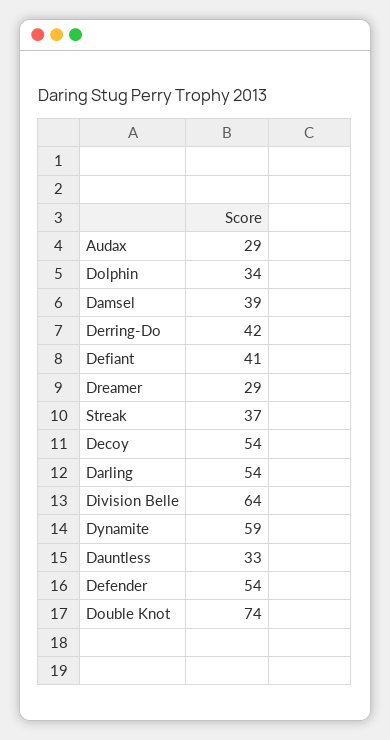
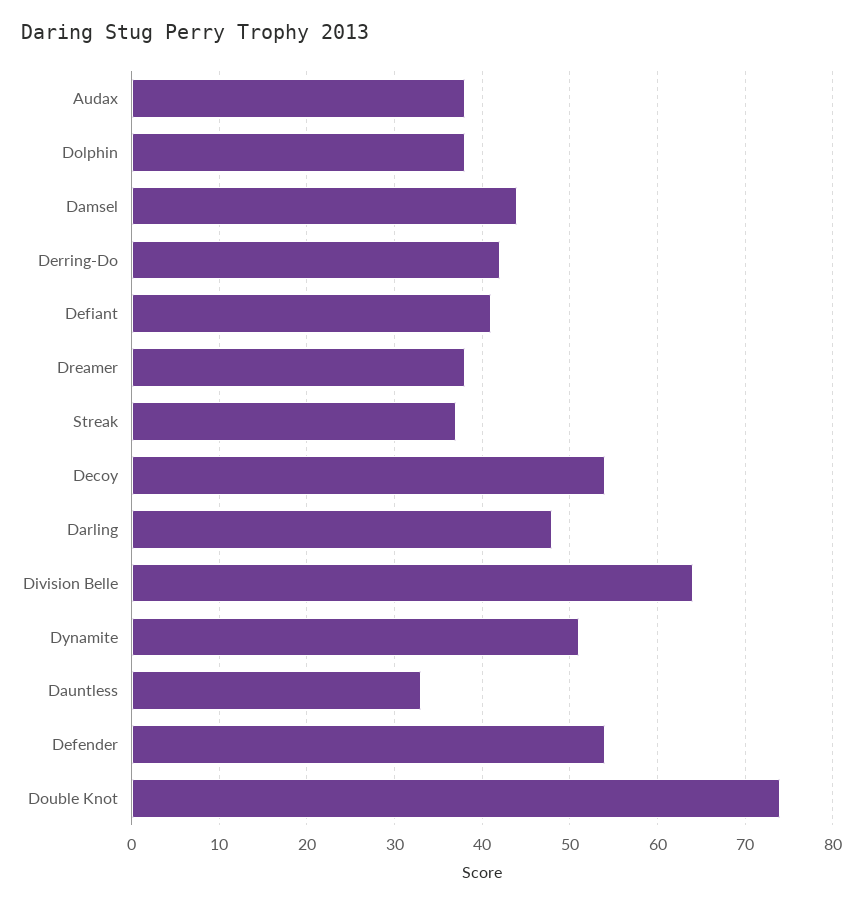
Audax: 29 -> 38
Dolphin: 34 -> 38
Damsel: 39 -> 44
Dreamer: 29 -> 38
Darling: 54 -> 48
Dynamite: 59 -> 51

